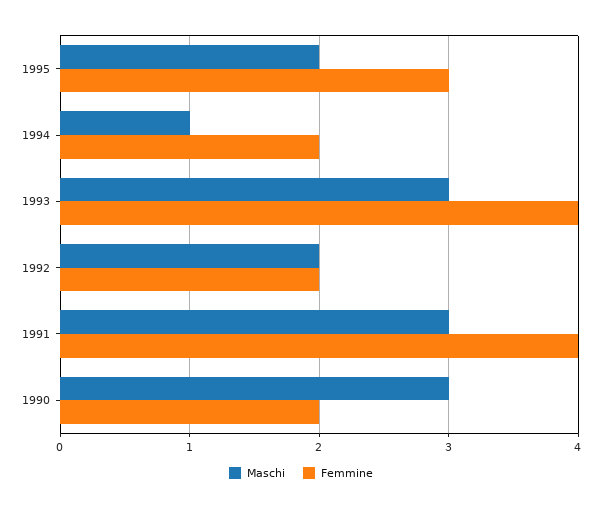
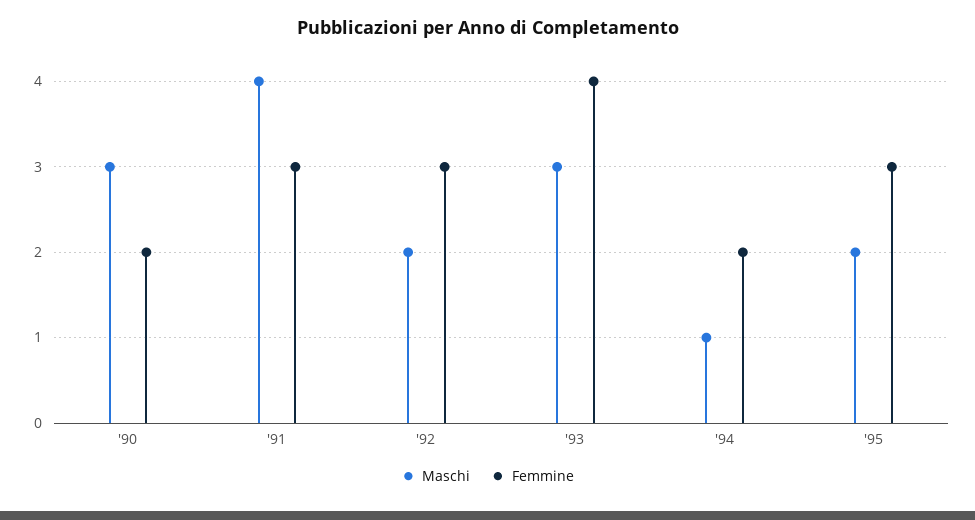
Femmine, 1992: 2 -> 3
Maschi, 1991: 3 -> 4
Femmine, 1991: 4 -> 3

